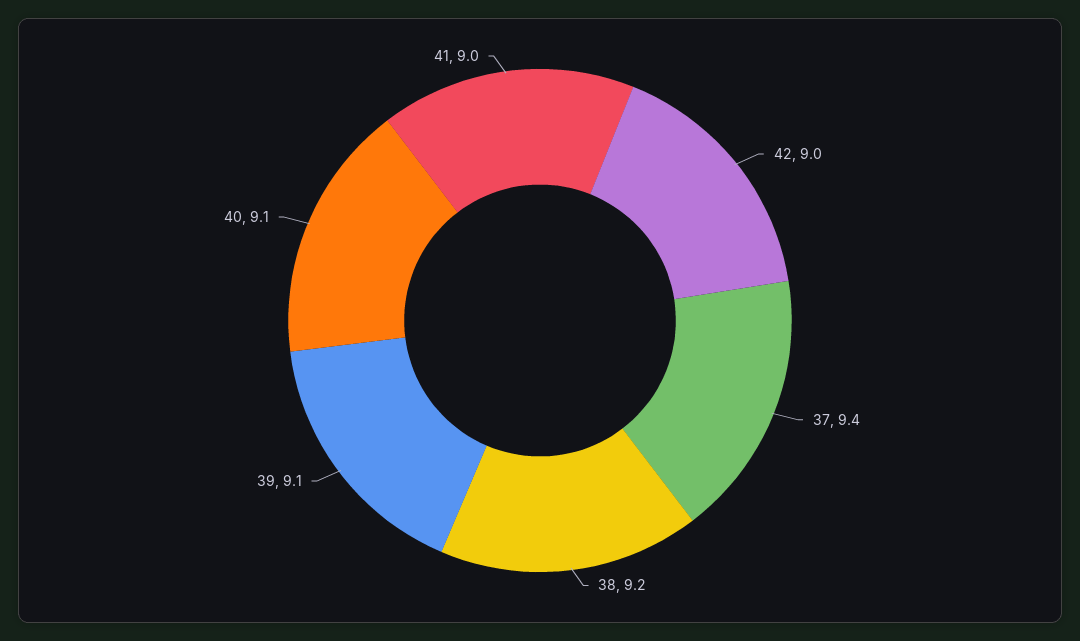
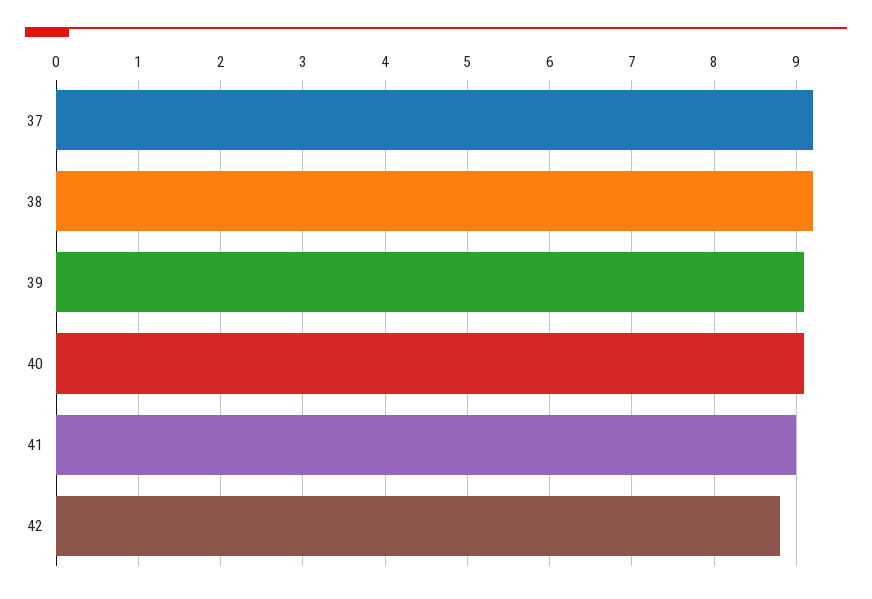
42: 9 -> 8.8
37: 9.4 -> 9.2

